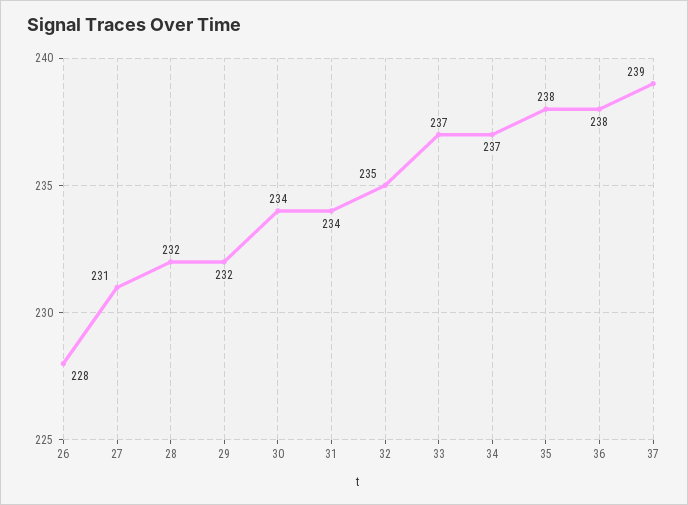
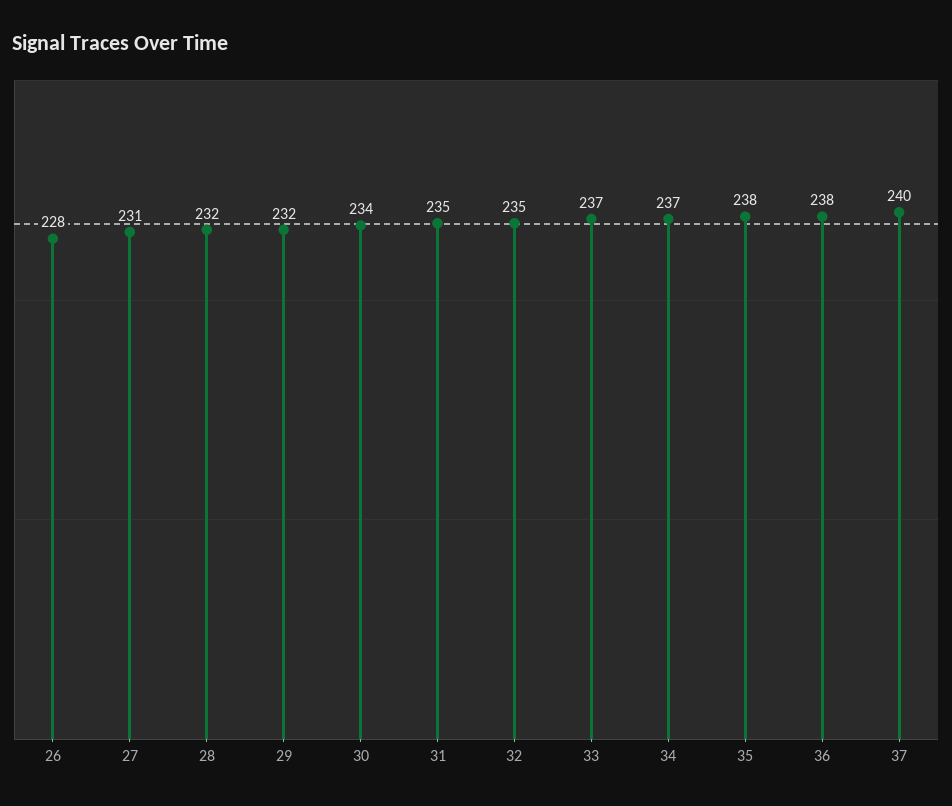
31: 234 -> 235
37: 239 -> 240

